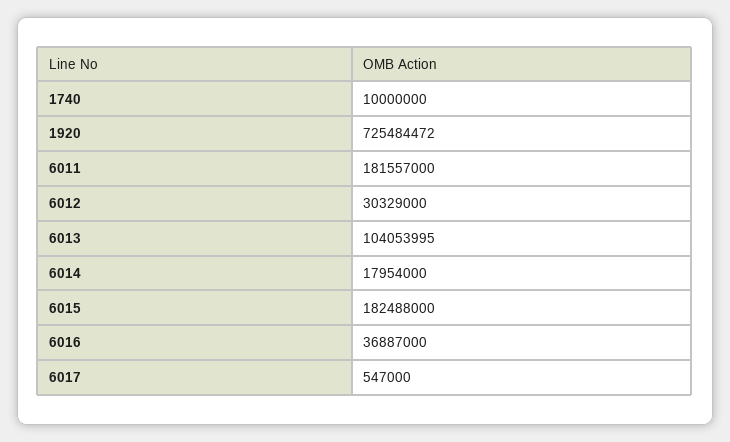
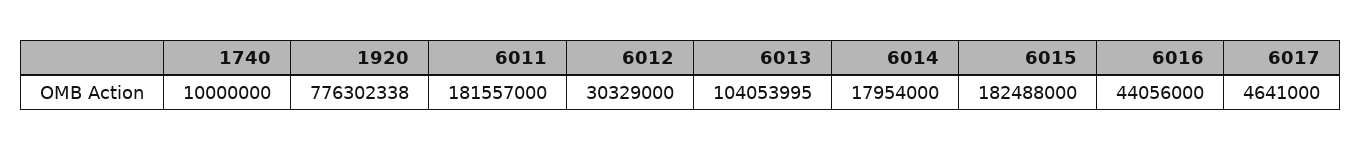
1920: 725484472 -> 776302338
6016: 36887000 -> 44056000
6017: 547000 -> 4641000

